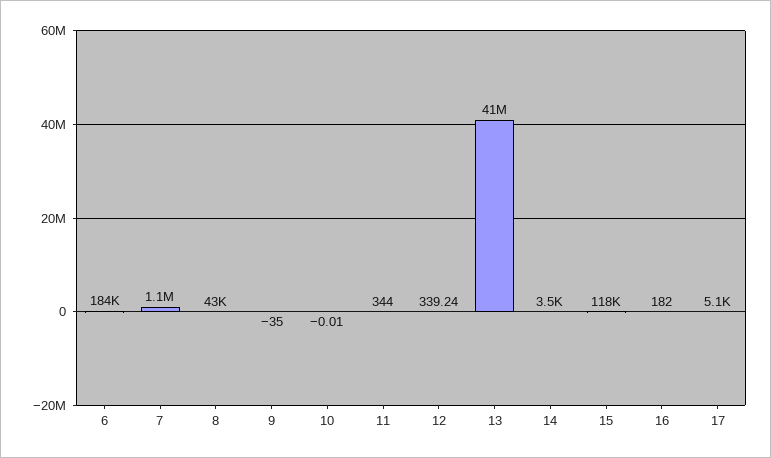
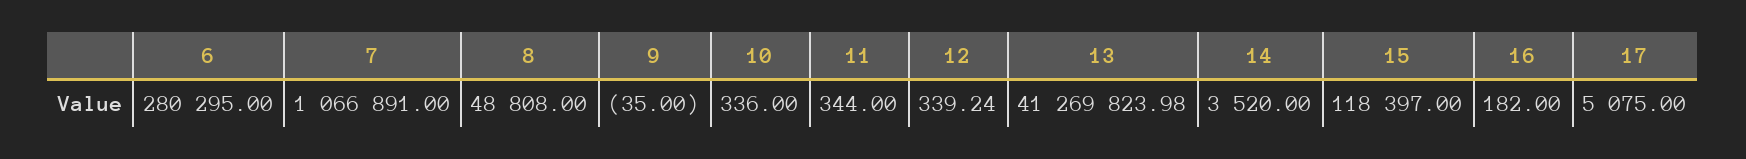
6: 184000 -> 280295
8: 43000 -> 48808
10: -0.01 -> 336

